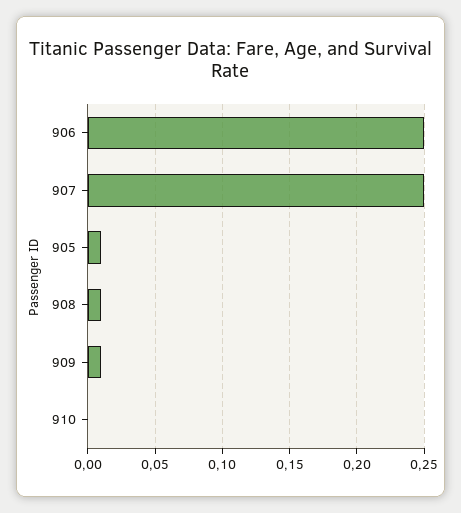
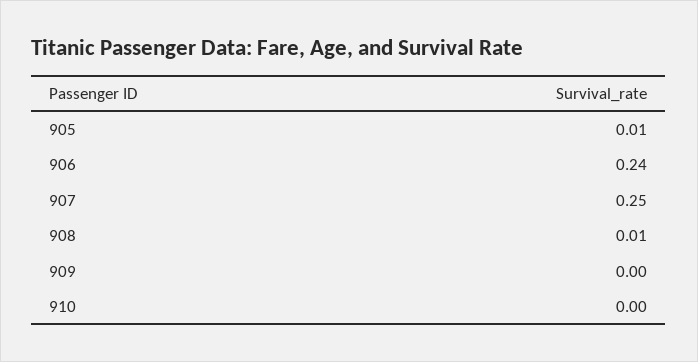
906: 0.25 -> 0.24
909: 0.01 -> 0

